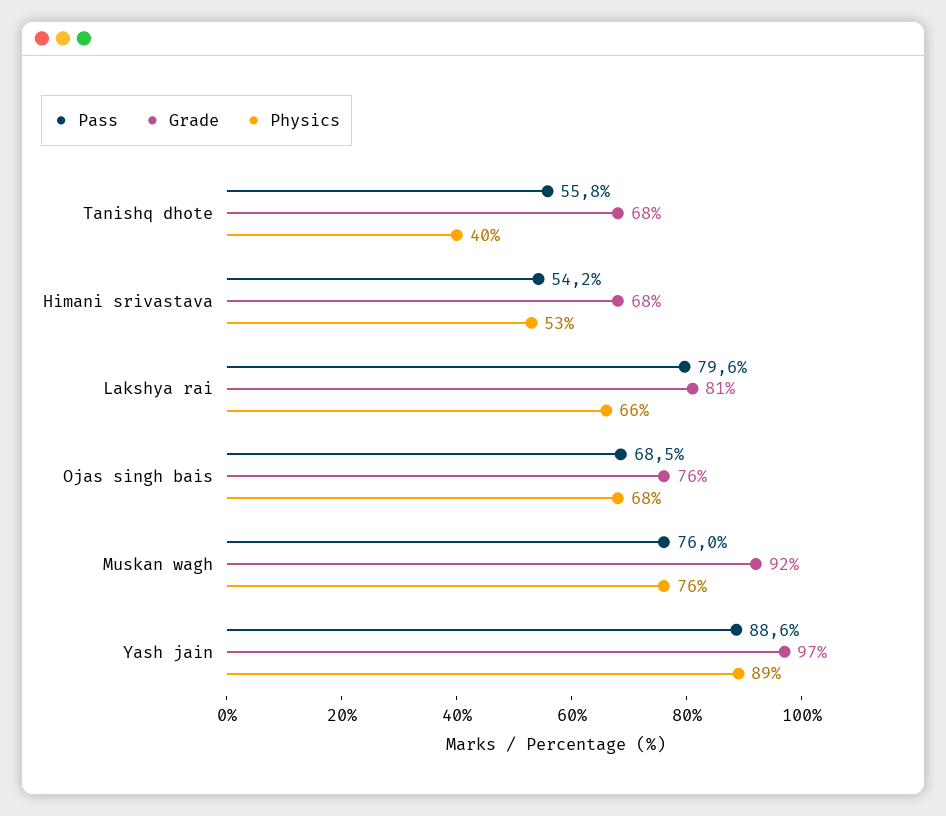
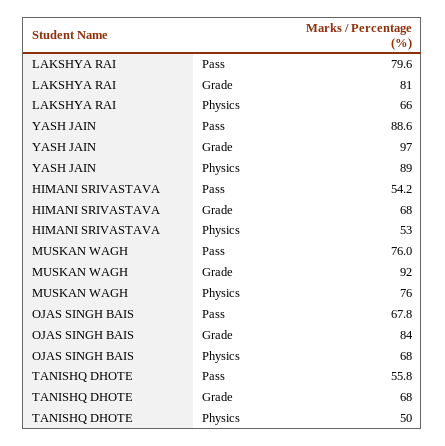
Physics, Tanishq dhote: 40 -> 50
Pass, Ojas singh bais: 68.5 -> 67.8
Grade, Ojas singh bais: 76 -> 84

